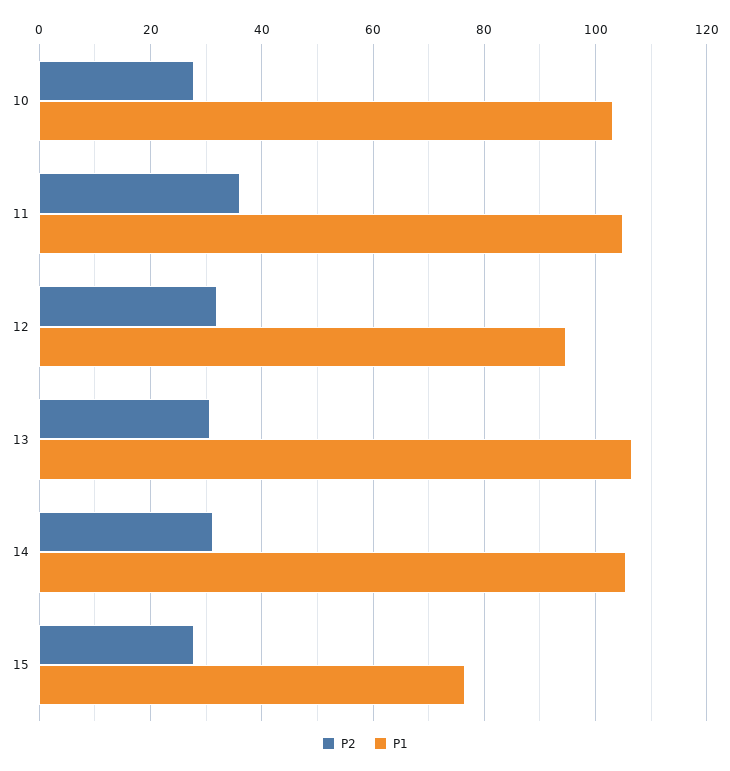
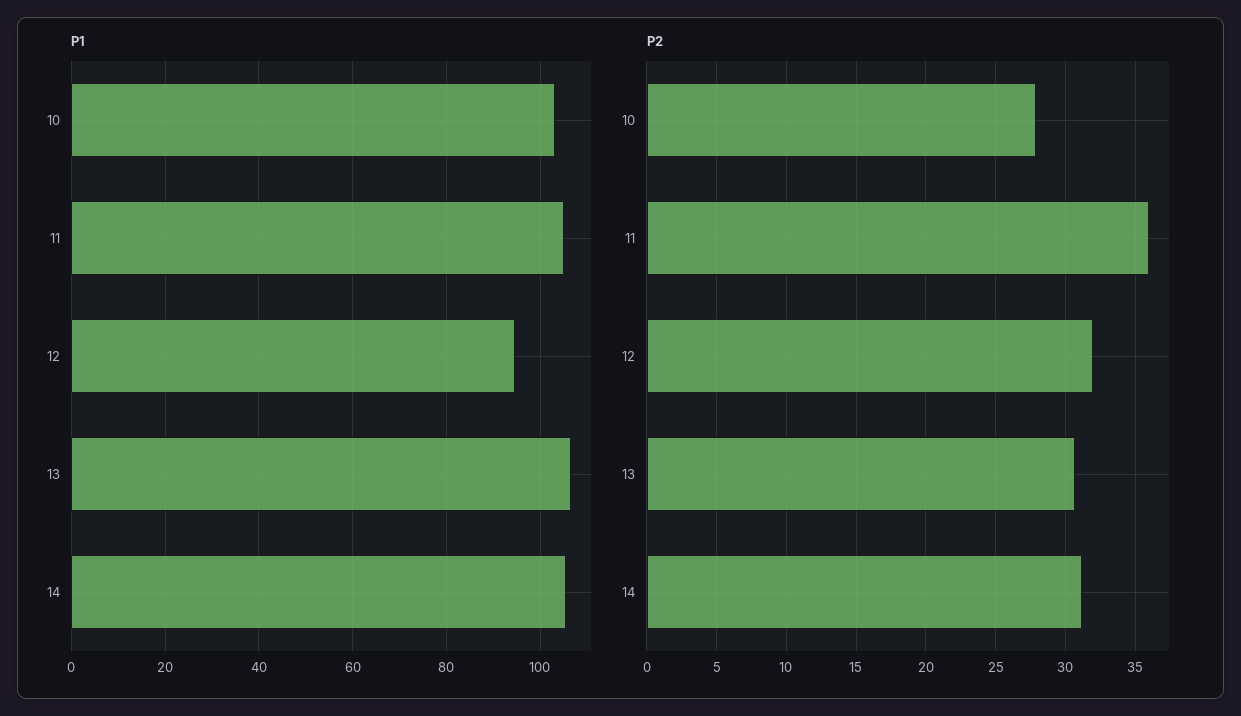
P2, 15: 28 -> none
P1, 15: 76 -> none

